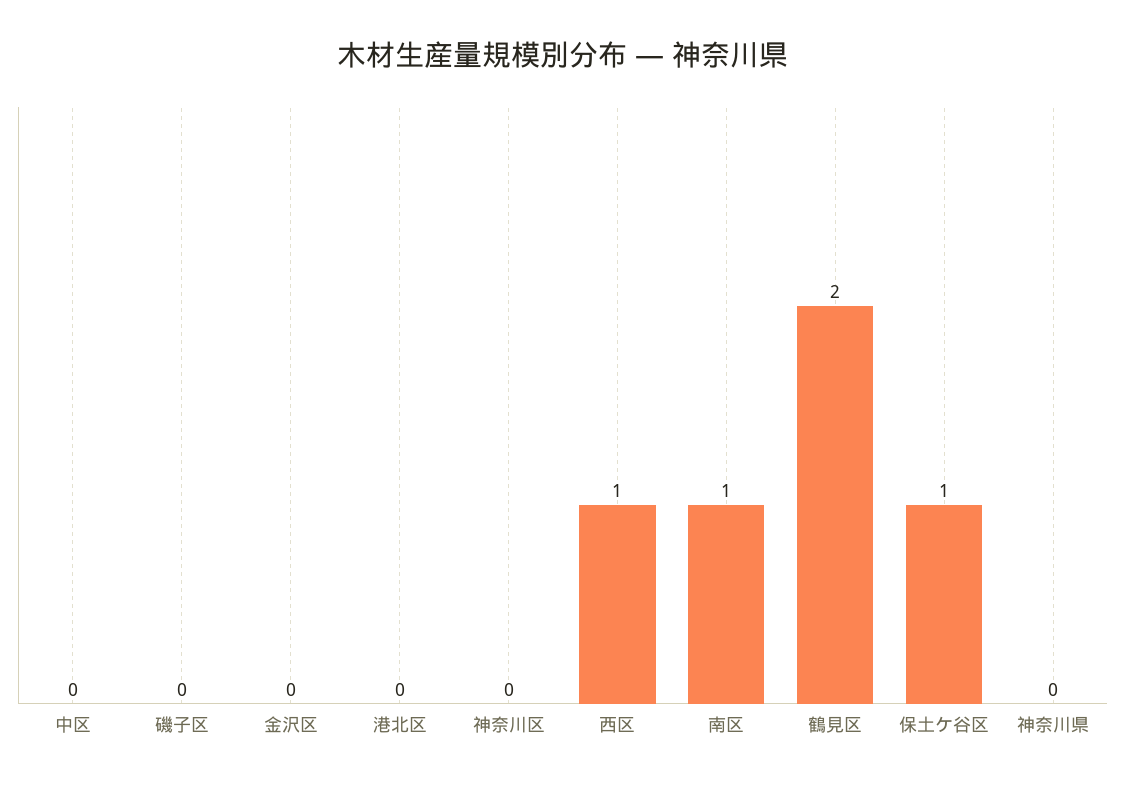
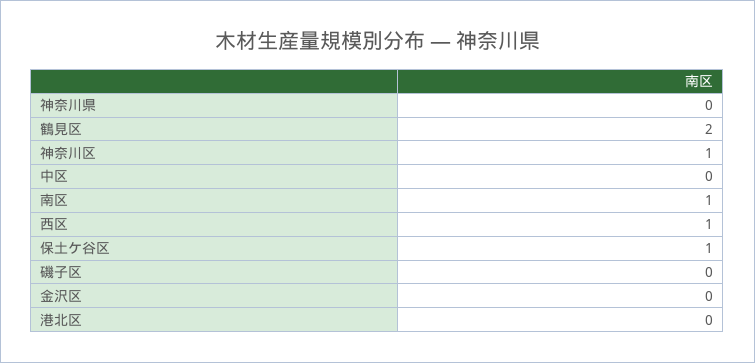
神奈川区: 0 -> 1

